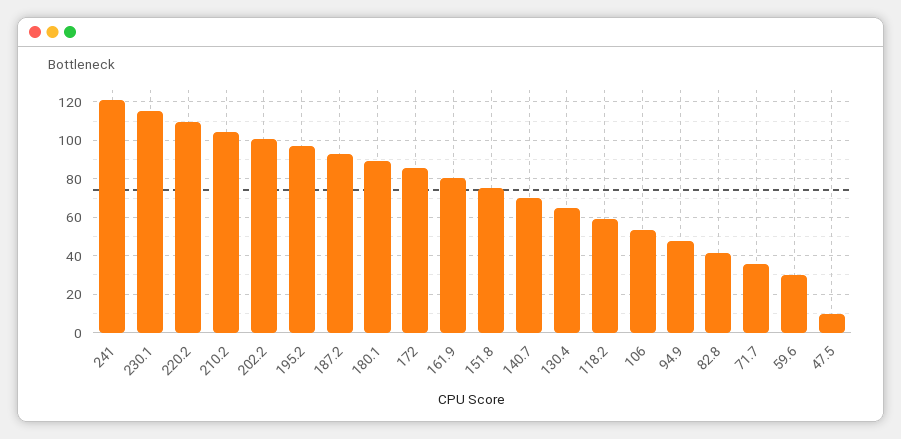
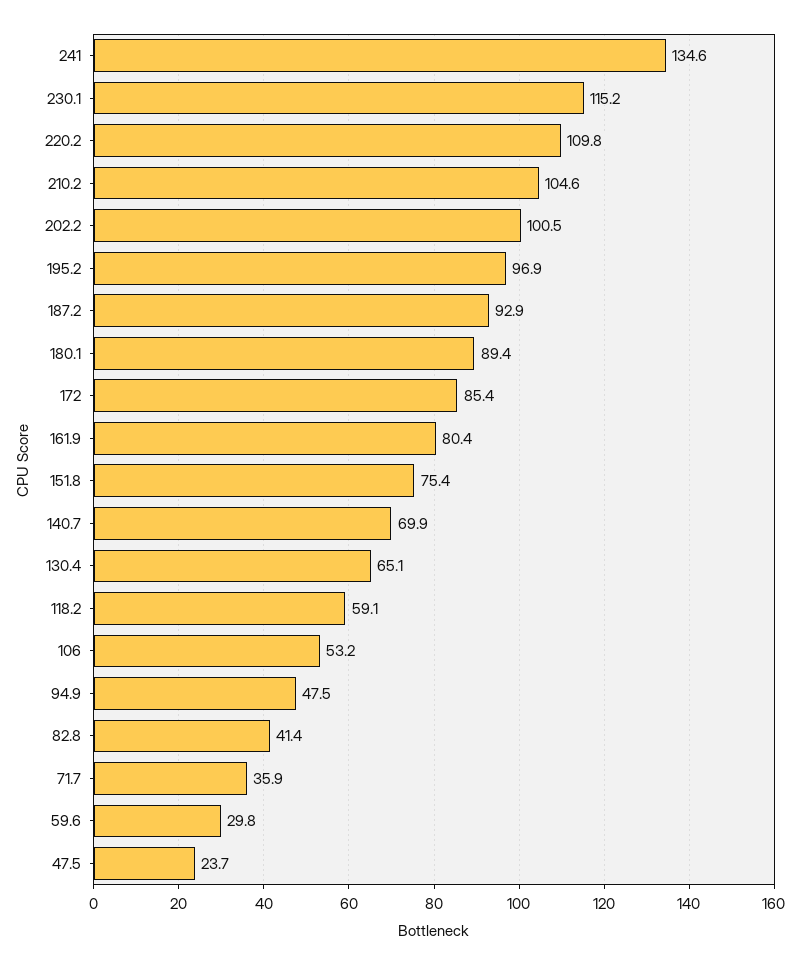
241: 120 -> 134.6
47.5: 10 -> 23.7

